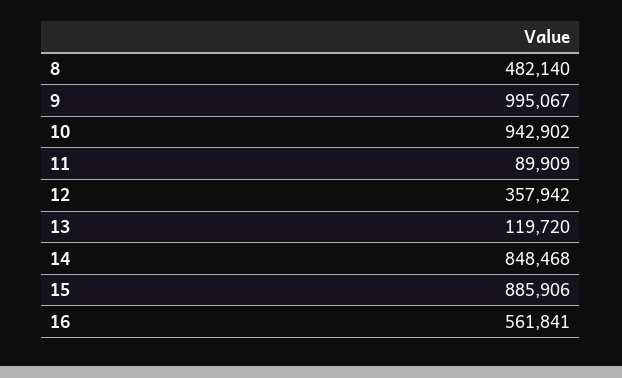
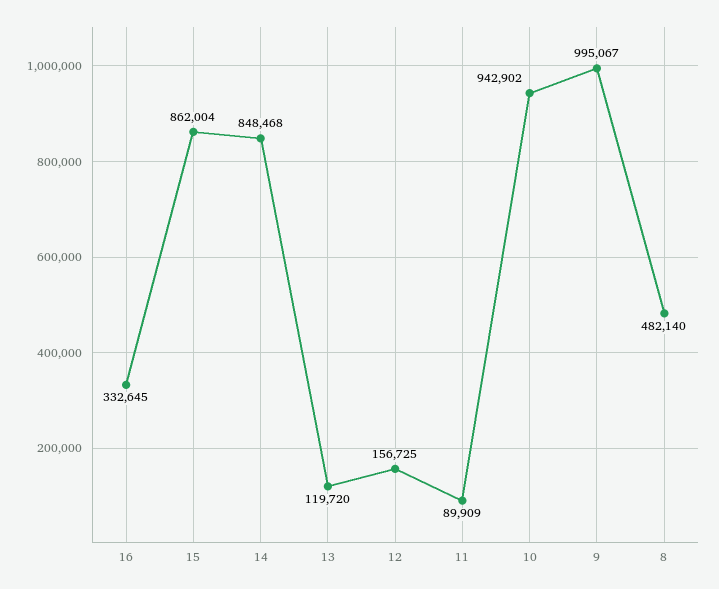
12: 357942 -> 156725
15: 885906 -> 862004
16: 561841 -> 332645

